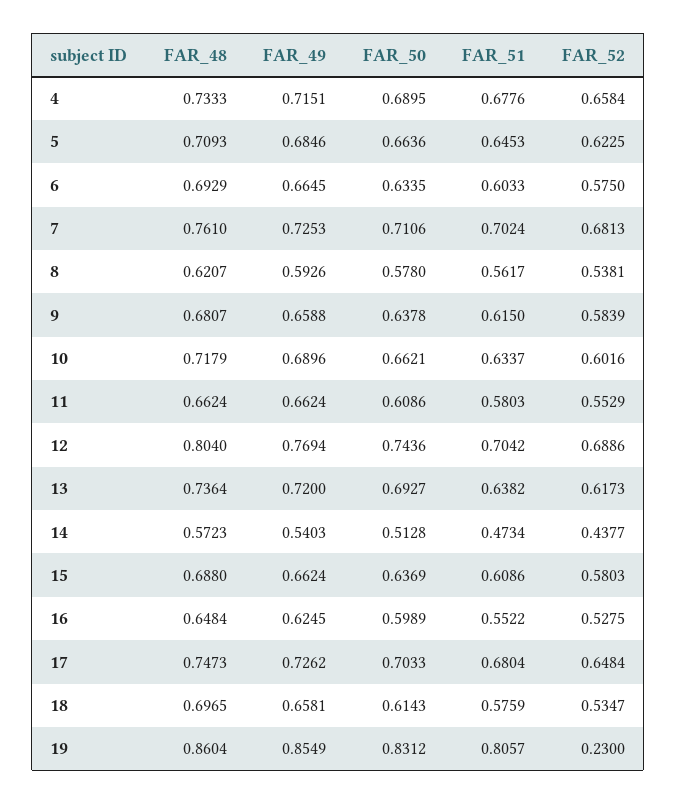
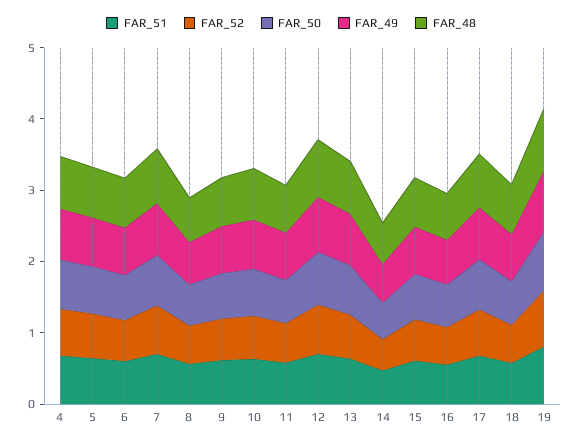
FAR_52, 19: 0.23 -> 0.8

